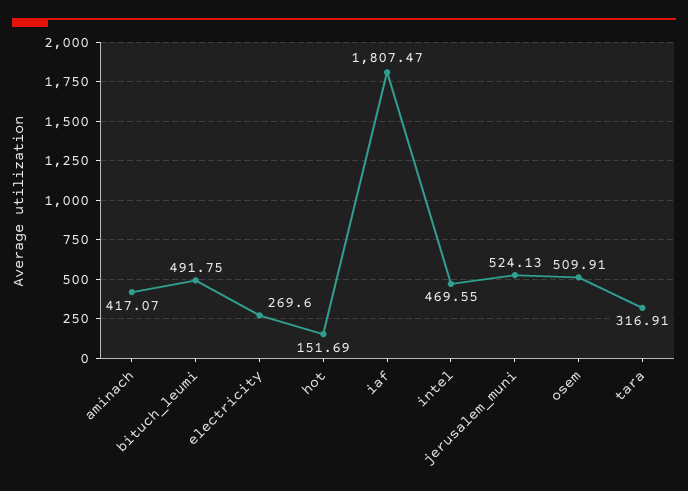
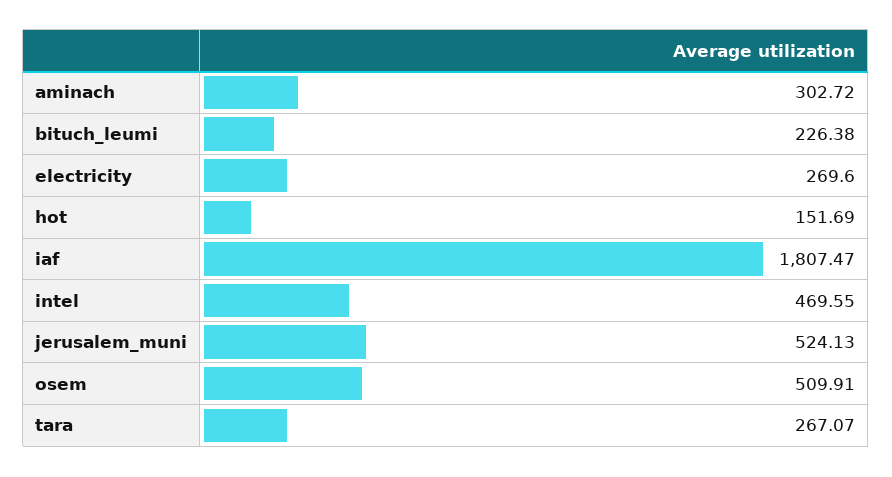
aminach: 417.07 -> 302.72
bituch_leumi: 491.75 -> 226.38
tara: 316.91 -> 267.07

